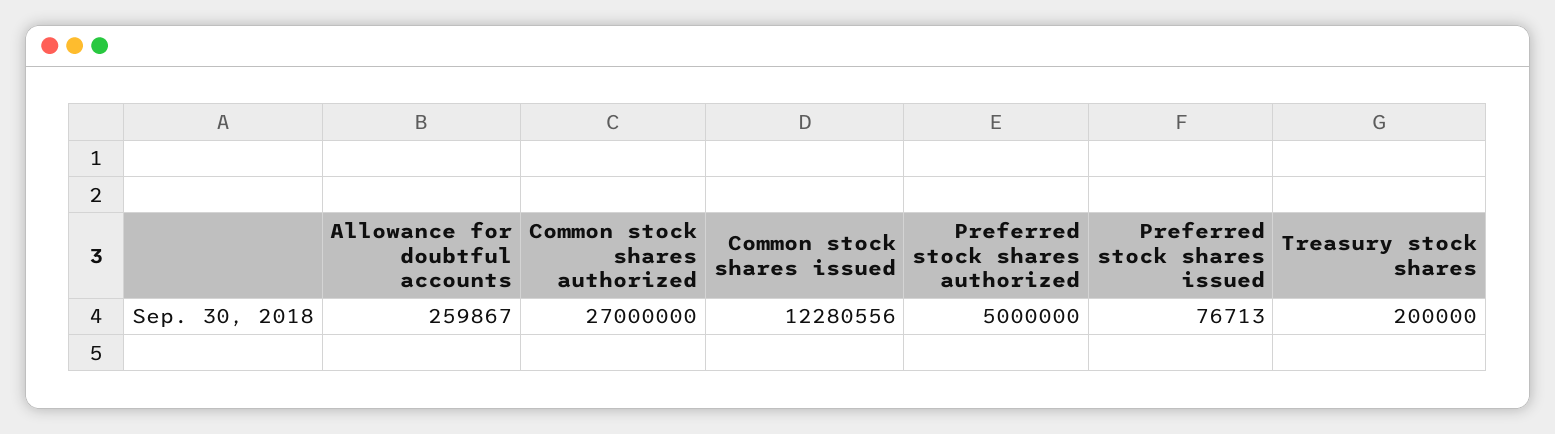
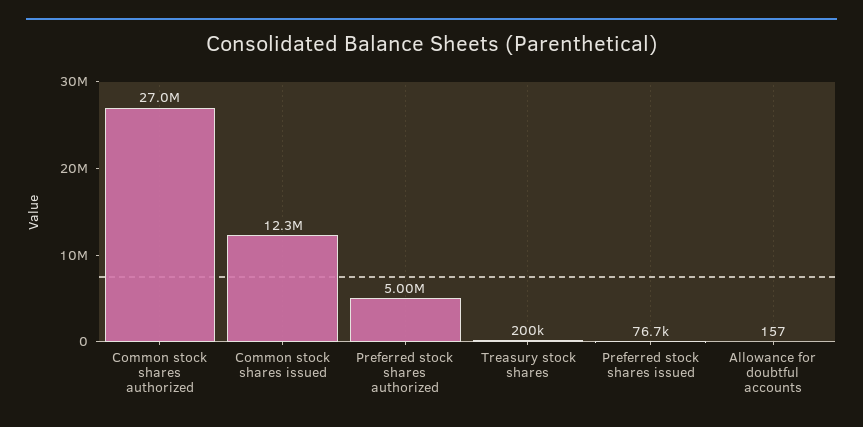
Allowance for doubtful accounts: 259867 -> 157

